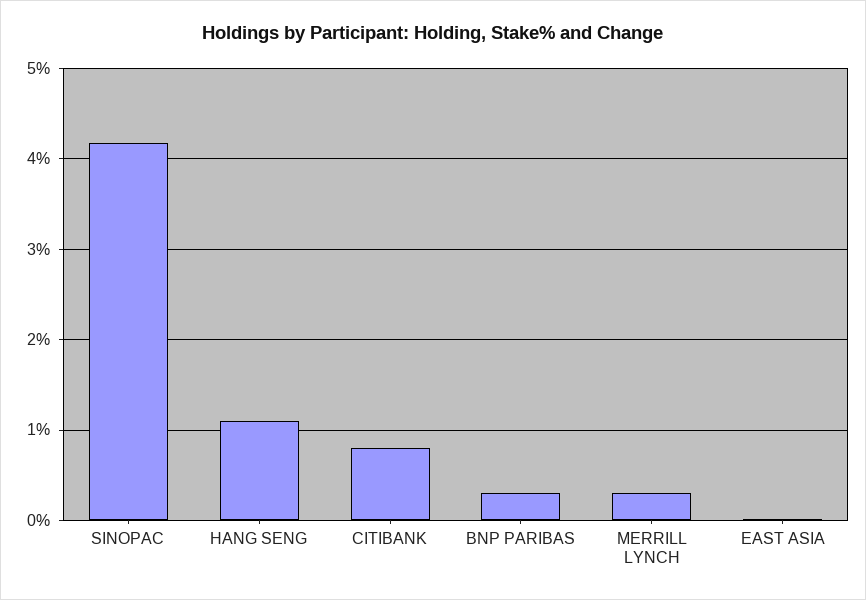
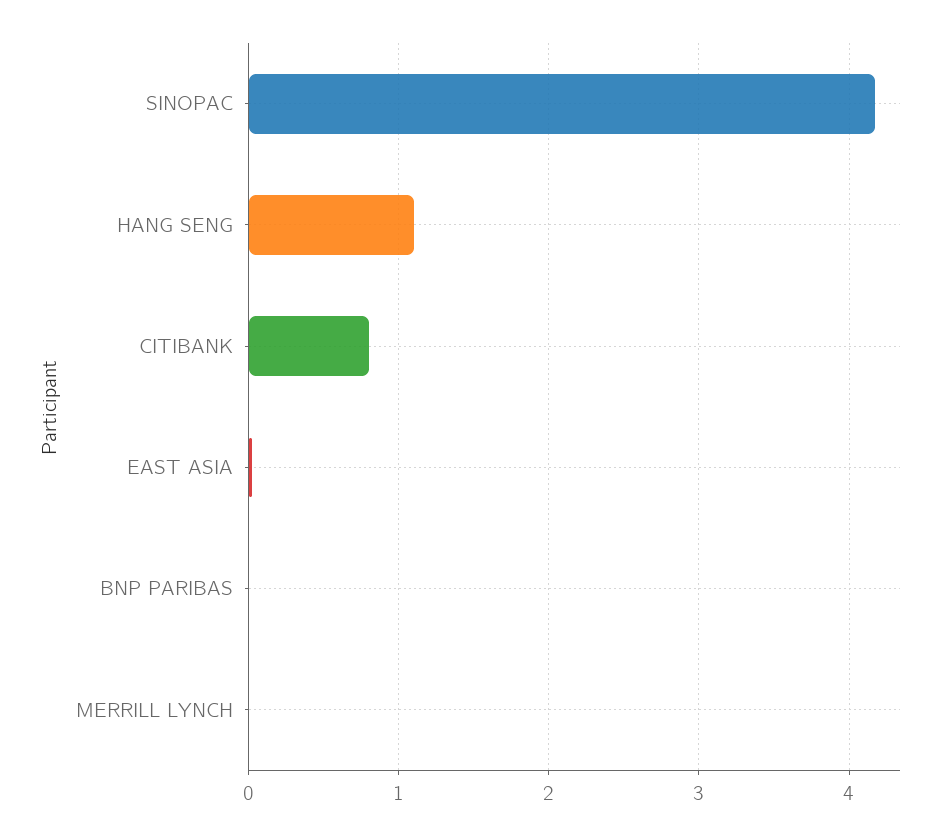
BNP PARIBAS: 0.3 -> 0
MERRILL LYNCH: 0.3 -> 0

